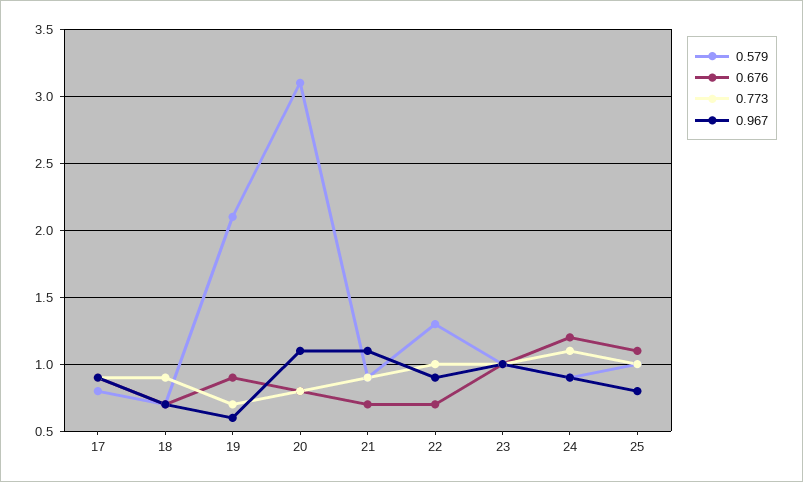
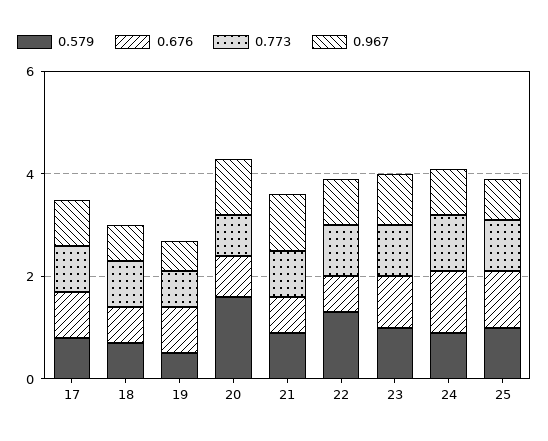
0.579, 19: 2.1 -> 0.5
0.579, 20: 3.1 -> 1.5

